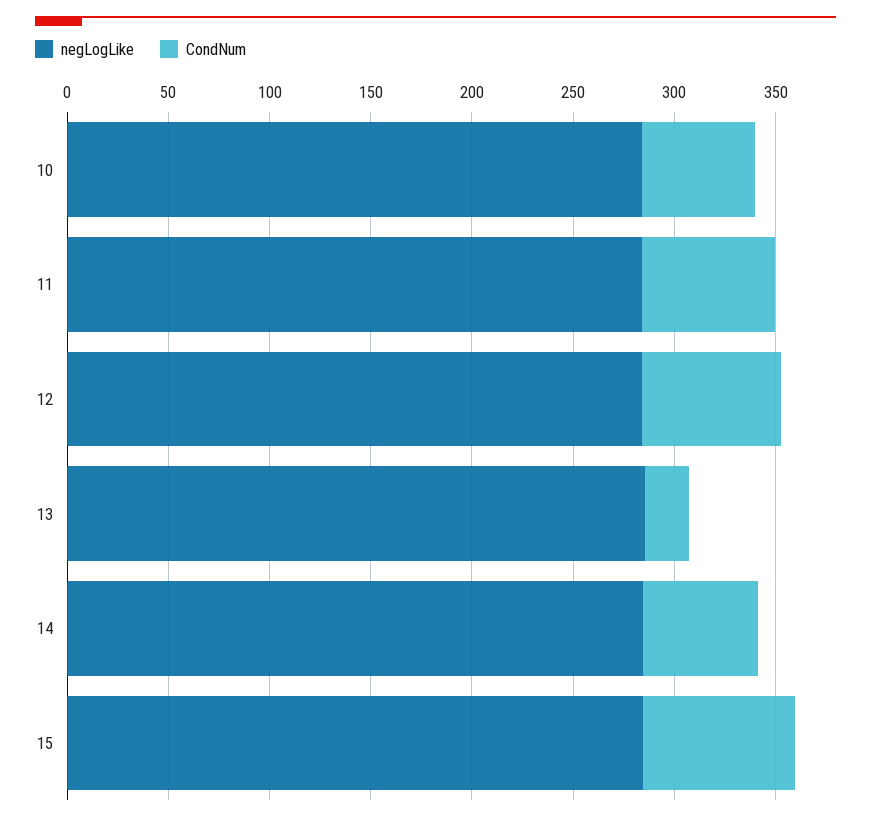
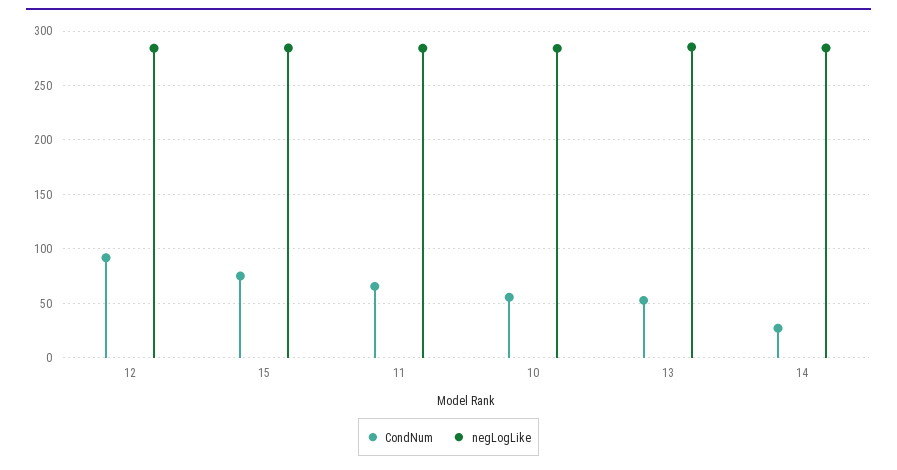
CondNum, 12: 70 -> 90
CondNum, 13: 20 -> 50
CondNum, 14: 60 -> 30

